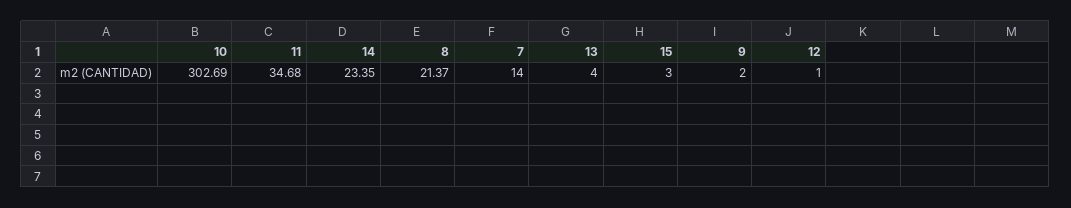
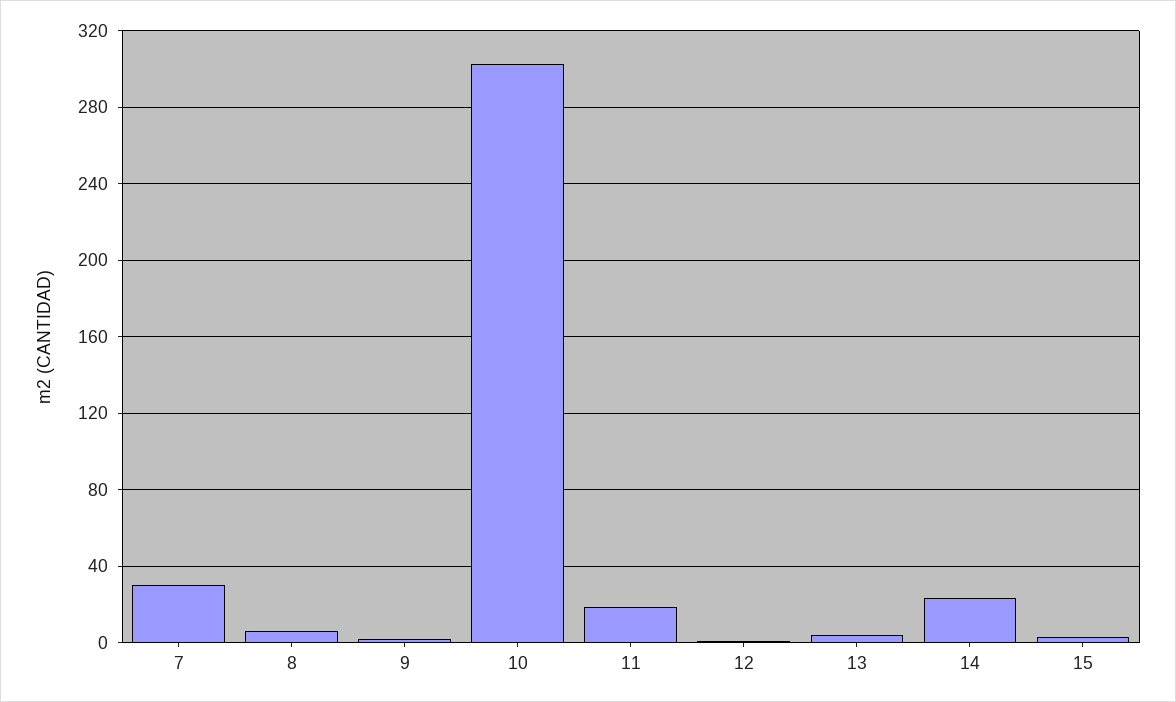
11: 34.68 -> 20
8: 21.37 -> 5
7: 14 -> 30

